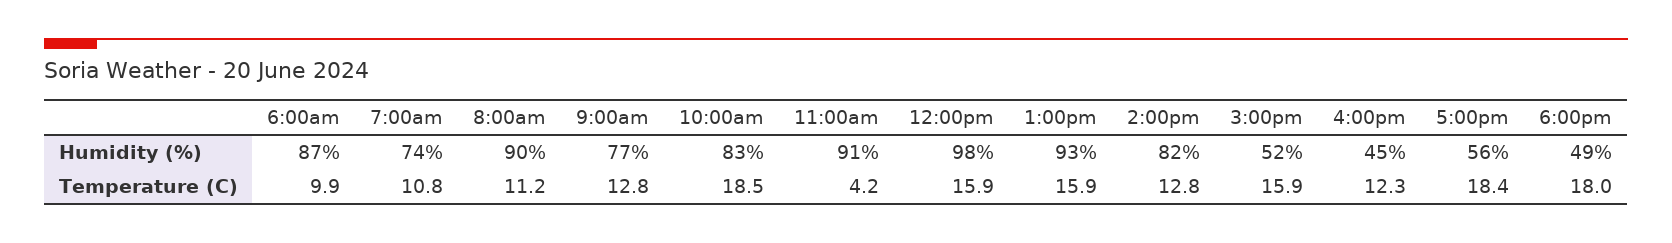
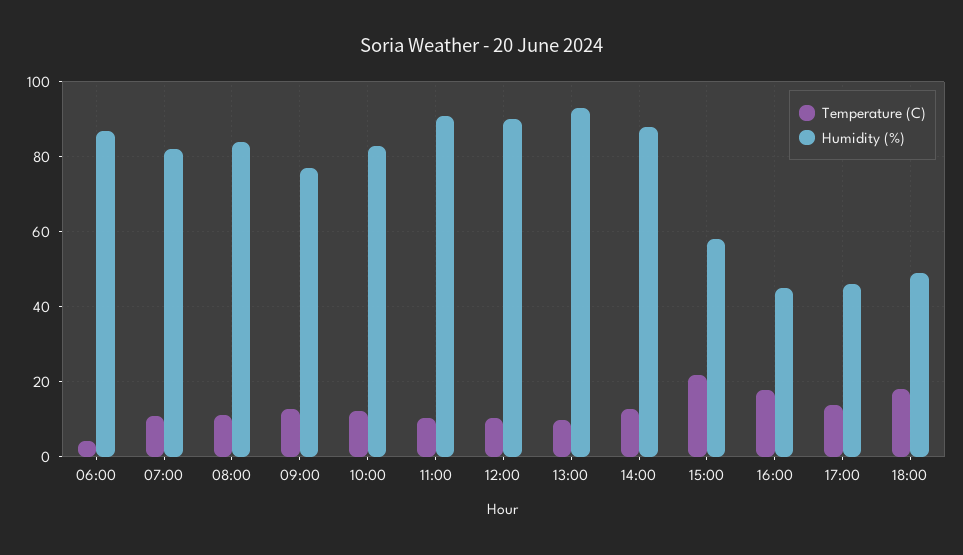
Humidity (%), 7:00am: 74 -> 82
Humidity (%), 8:00am: 90 -> 84
Humidity (%), 12:00pm: 98 -> 90
Humidity (%), 2:00pm: 82 -> 88
Humidity (%), 3:00pm: 52 -> 58
Humidity (%), 5:00pm: 56 -> 46
Temperature (C), 6:00am: 9.9 -> 4
Temperature (C), 10:00am: 18.5 -> 12
Temperature (C), 11:00am: 4.2 -> 10
Temperature (C), 12:00pm: 15.9 -> 10
Temperature (C), 1:00pm: 15.9 -> 10
Temperature (C), 3:00pm: 15.9 -> 22
Temperature (C), 4:00pm: 12.3 -> 18
Temperature (C), 5:00pm: 18.4 -> 14

